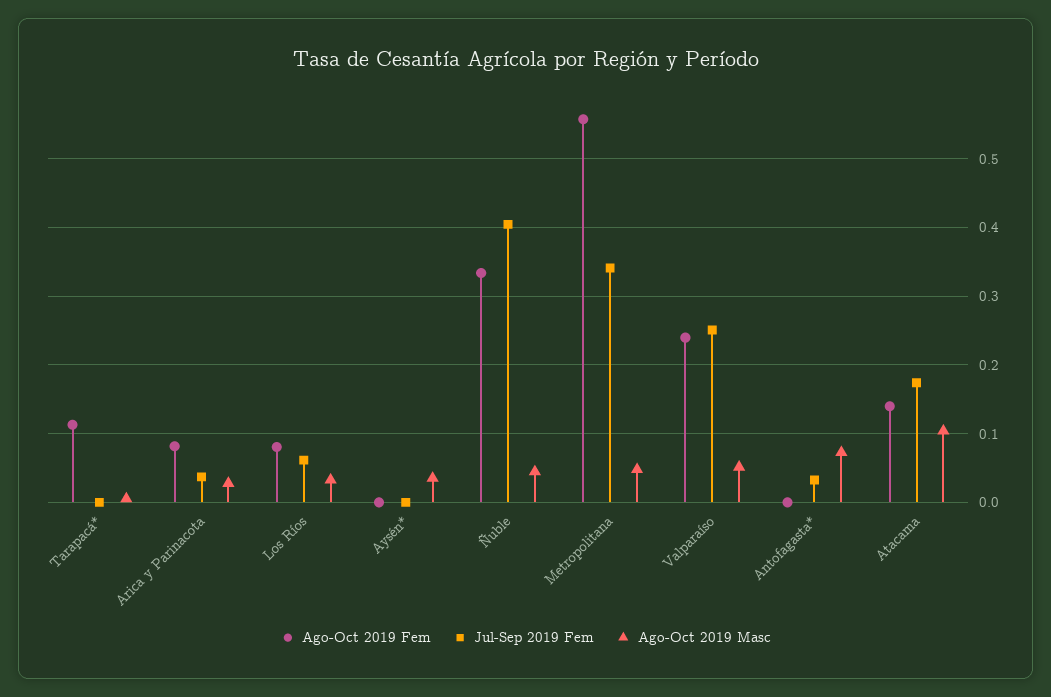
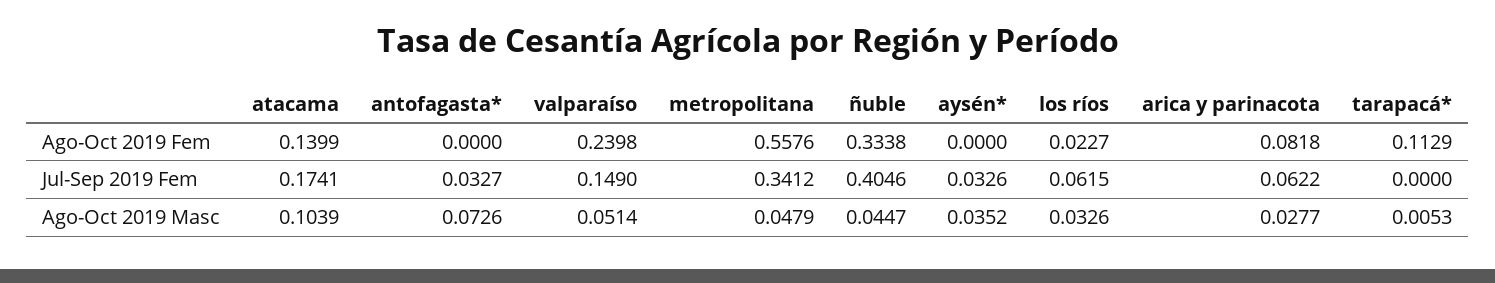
Jul-Sep 2019 Fem, Arica y Parinacota: 0.04 -> 0.0622
Ago-Oct 2019 Fem, Los Ríos: 0.08 -> 0.0227
Jul-Sep 2019 Fem, Aysén*: 0 -> 0.0326
Jul-Sep 2019 Fem, Valparaíso: 0.25 -> 0.149

